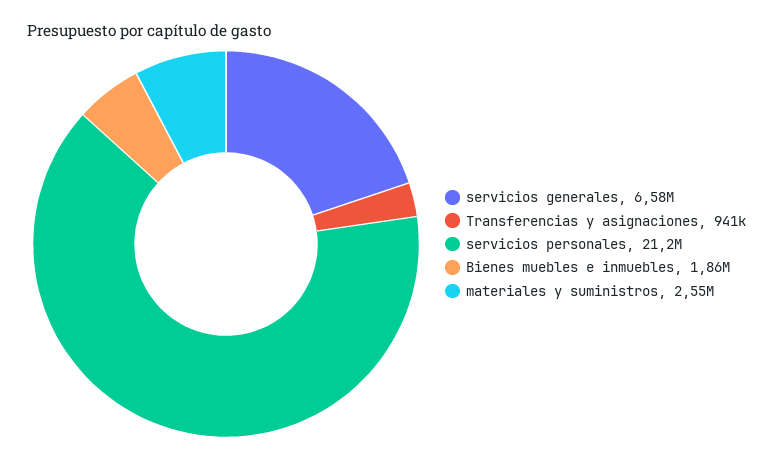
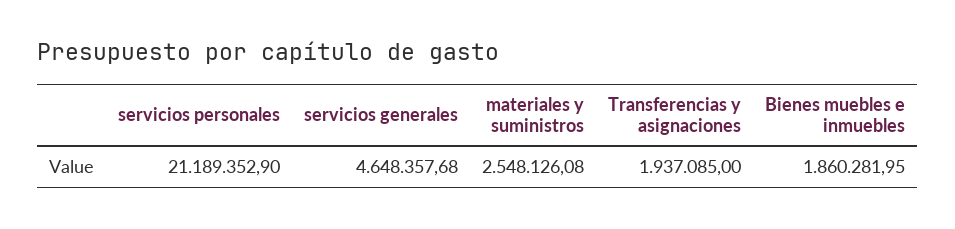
servicios generales: 6580000 -> 4648357.68
Transferencias y asignaciones: 941000 -> 1937085

